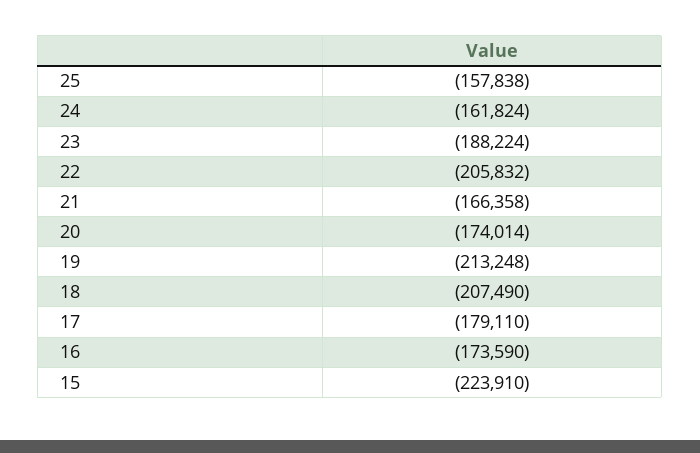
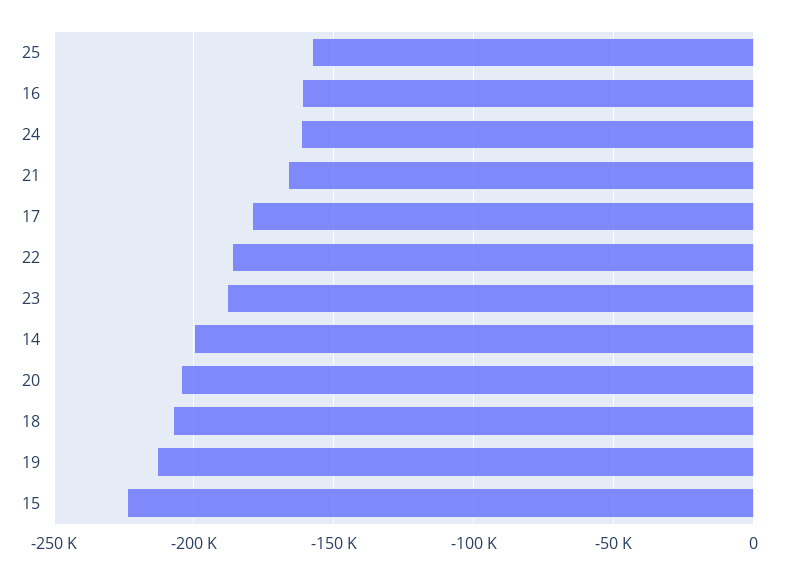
22: -205832 -> -185000
20: -174014 -> -205000
16: -173590 -> -160000
14: none -> -200000

